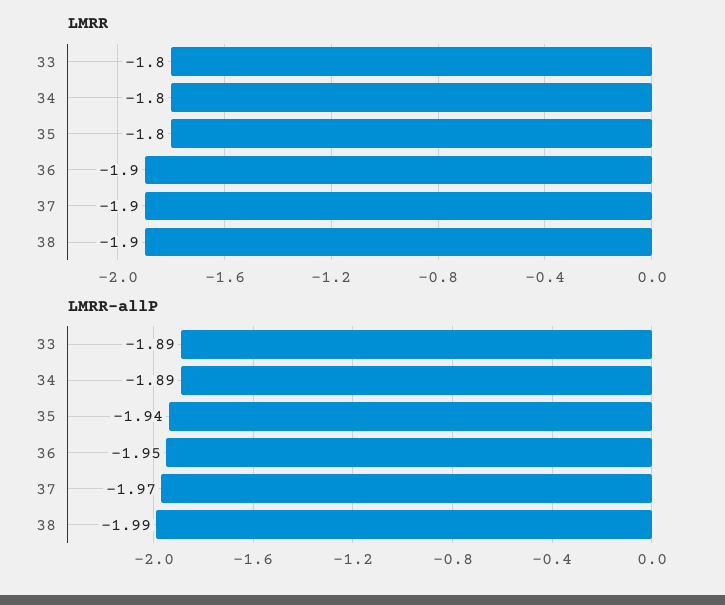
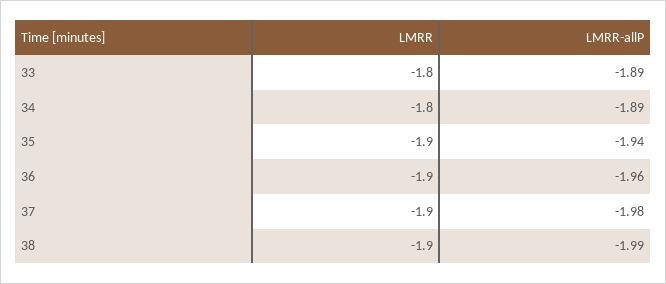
LMRR, 35: -1.8 -> -1.9
LMRR-allP, 36: -1.95 -> -1.96
LMRR-allP, 37: -1.97 -> -1.98

